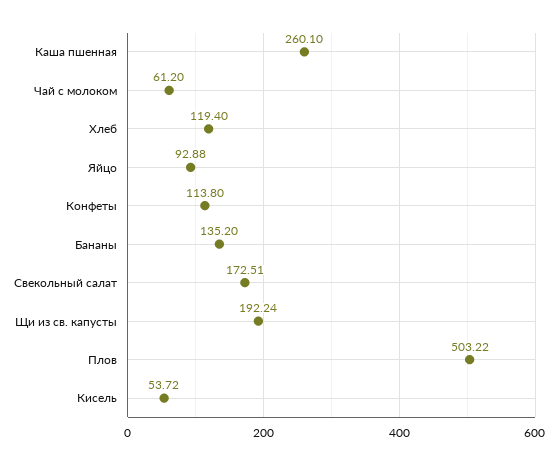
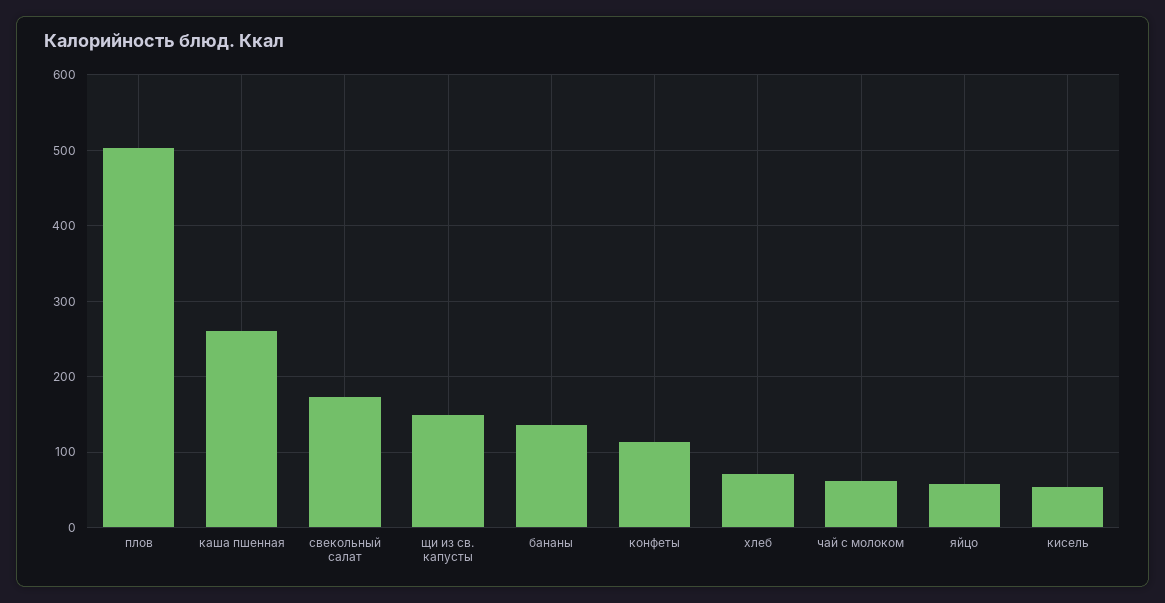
Хлеб: 119.4 -> 70
Яйцо: 92.88 -> 60
Щи из св. капусты: 192.24 -> 150

